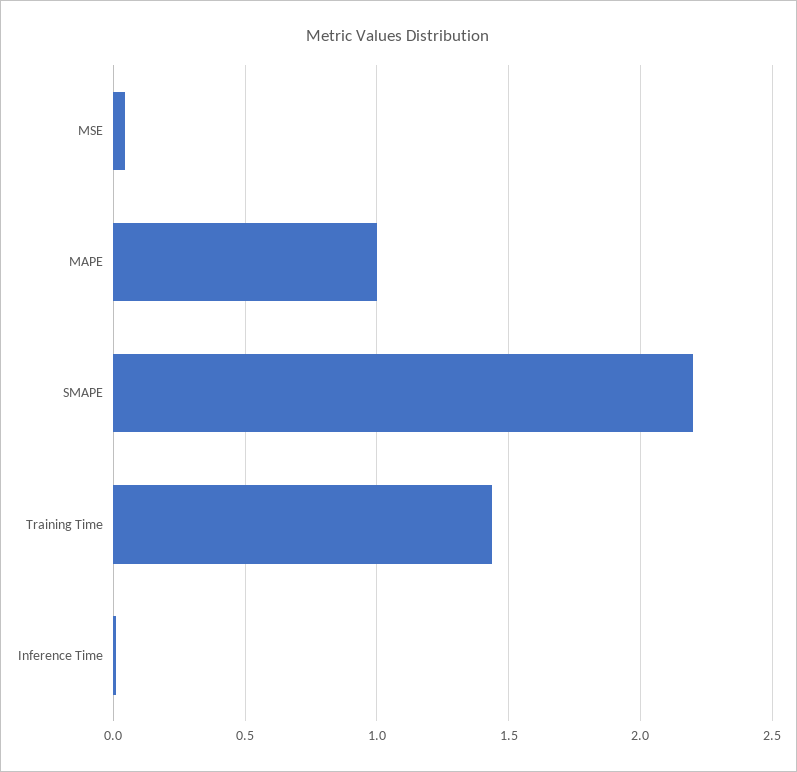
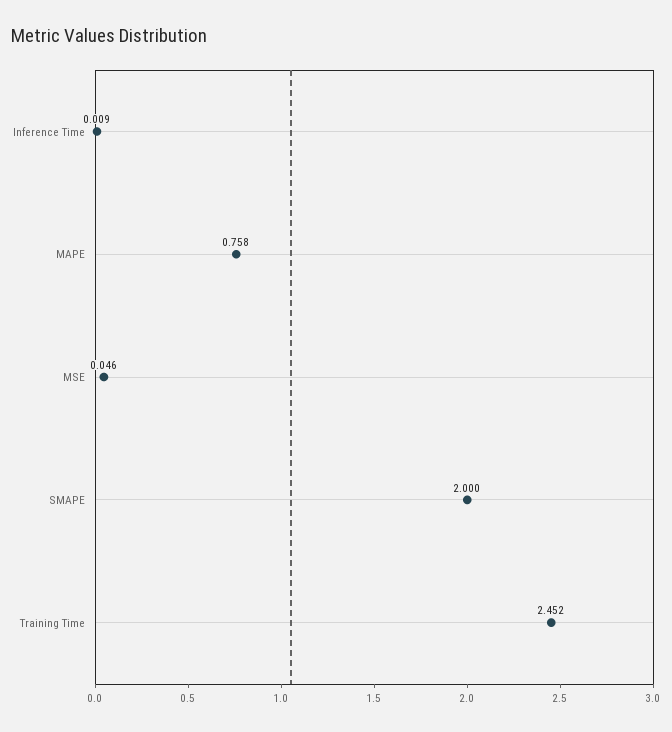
MAPE: 1 -> 0.758
SMAPE: 2.2 -> 2
Training Time: 1.45 -> 2.452

